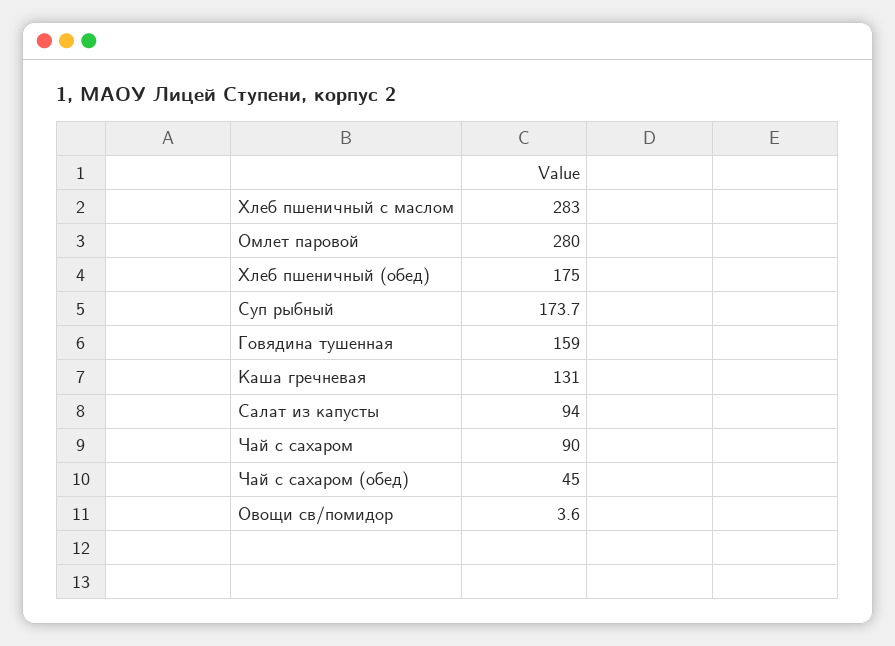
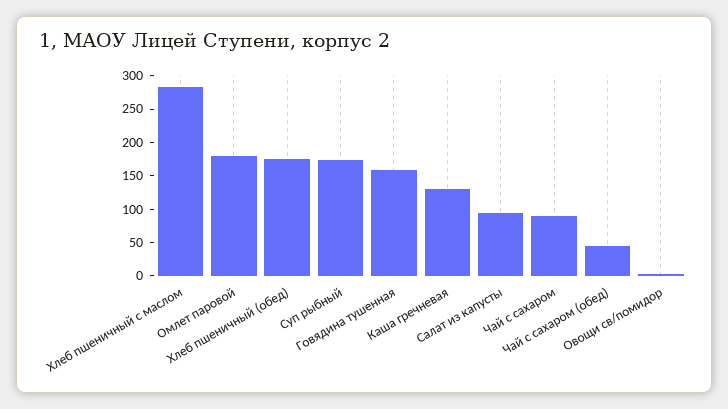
Омлет паровой: 280 -> 175

